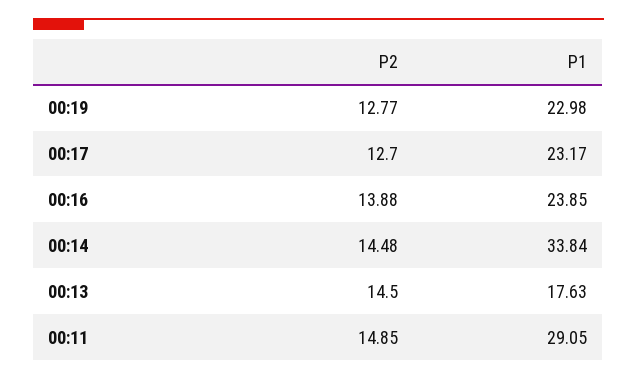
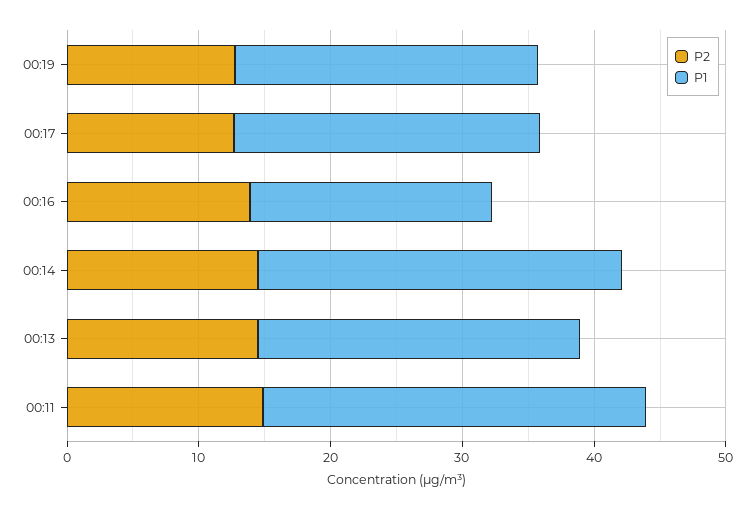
P1, 00:16: 23.85 -> 18
P1, 00:14: 33.84 -> 28
P1, 00:13: 17.63 -> 24

